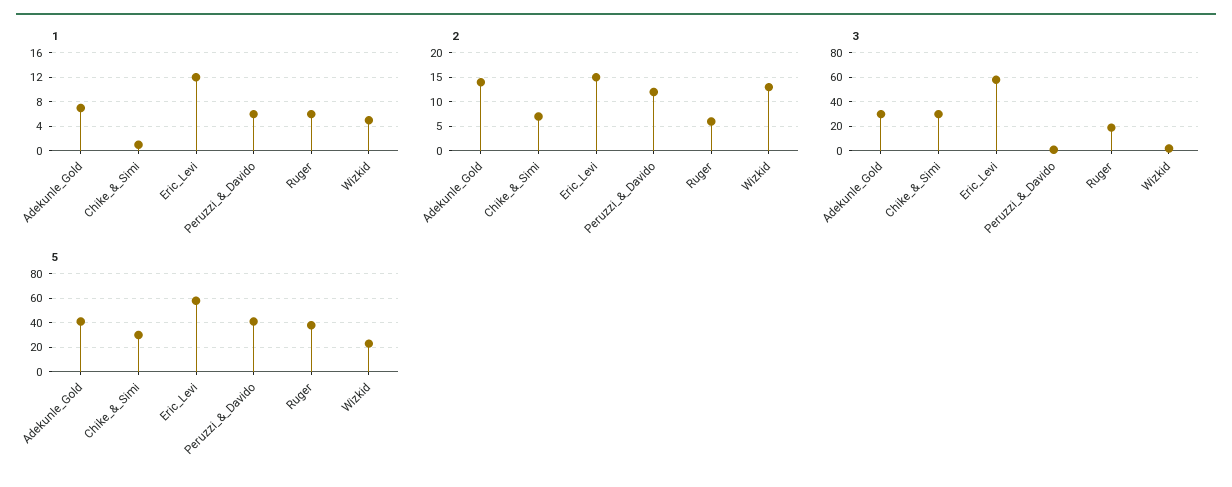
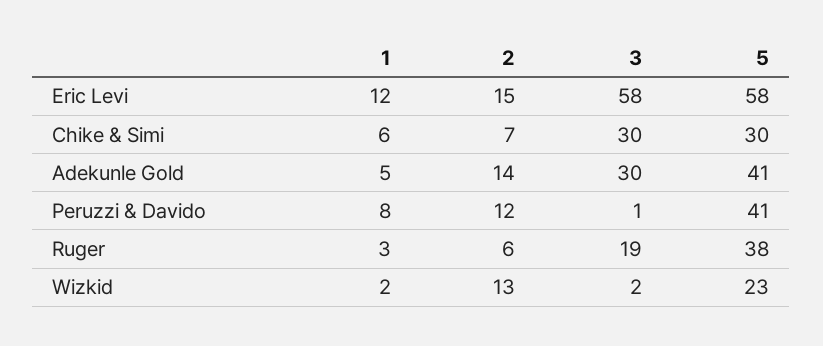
1, Adekunle_Gold: 7 -> 5
1, Chike_&_Simi: 1 -> 6
1, Peruzzi_&_Davido: 6 -> 8
1, Ruger: 6 -> 3
1, Wizkid: 5 -> 2

